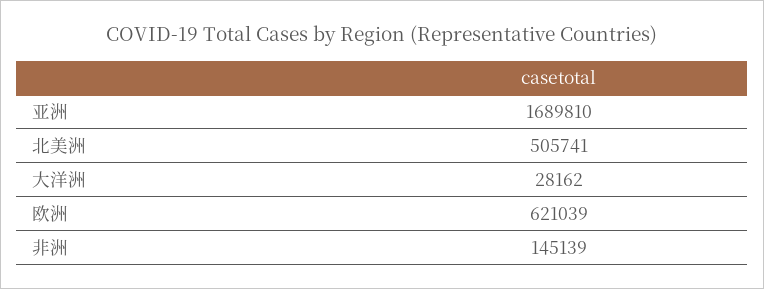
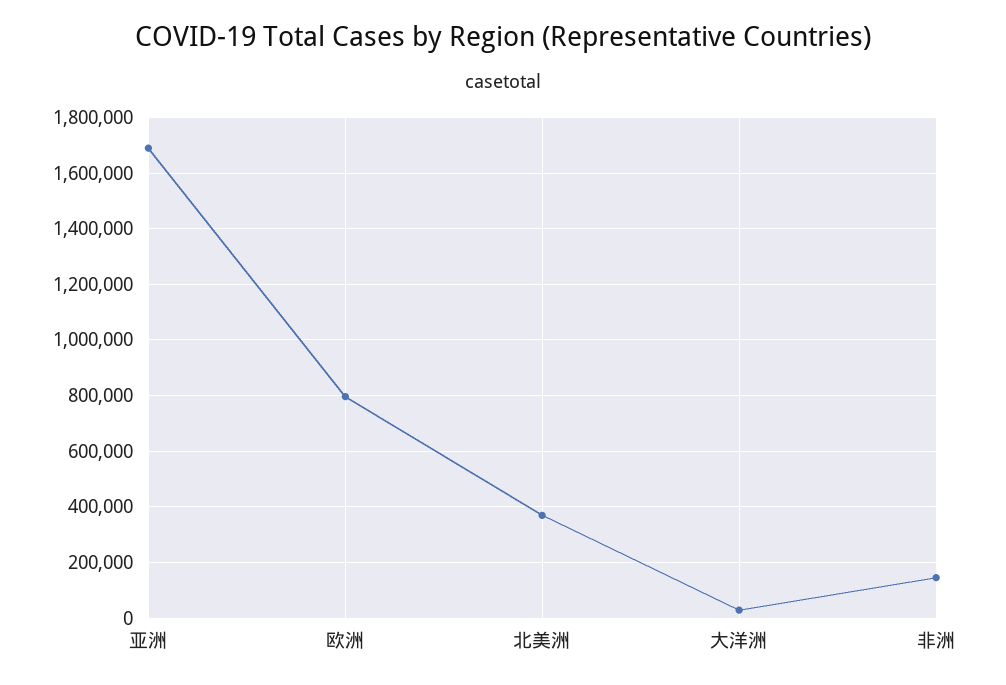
北美洲: 505741 -> 375000
欧洲: 621039 -> 800000

